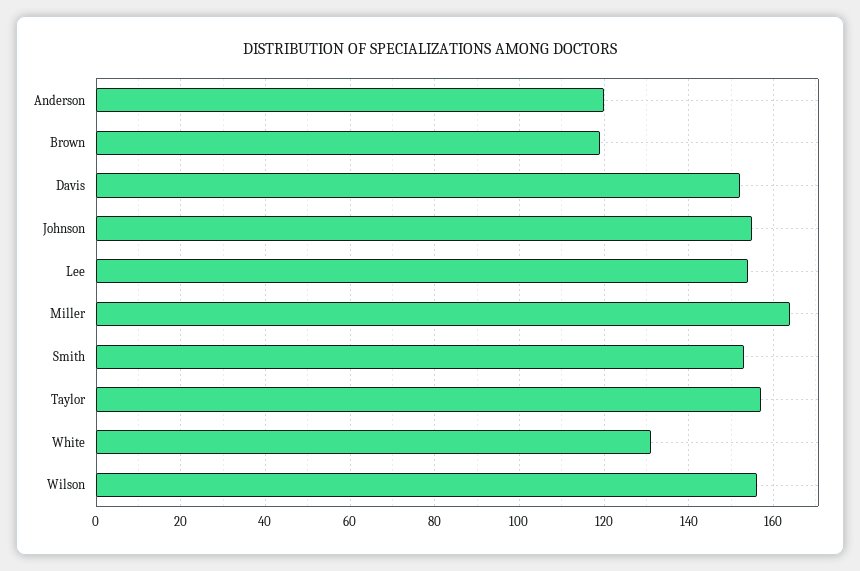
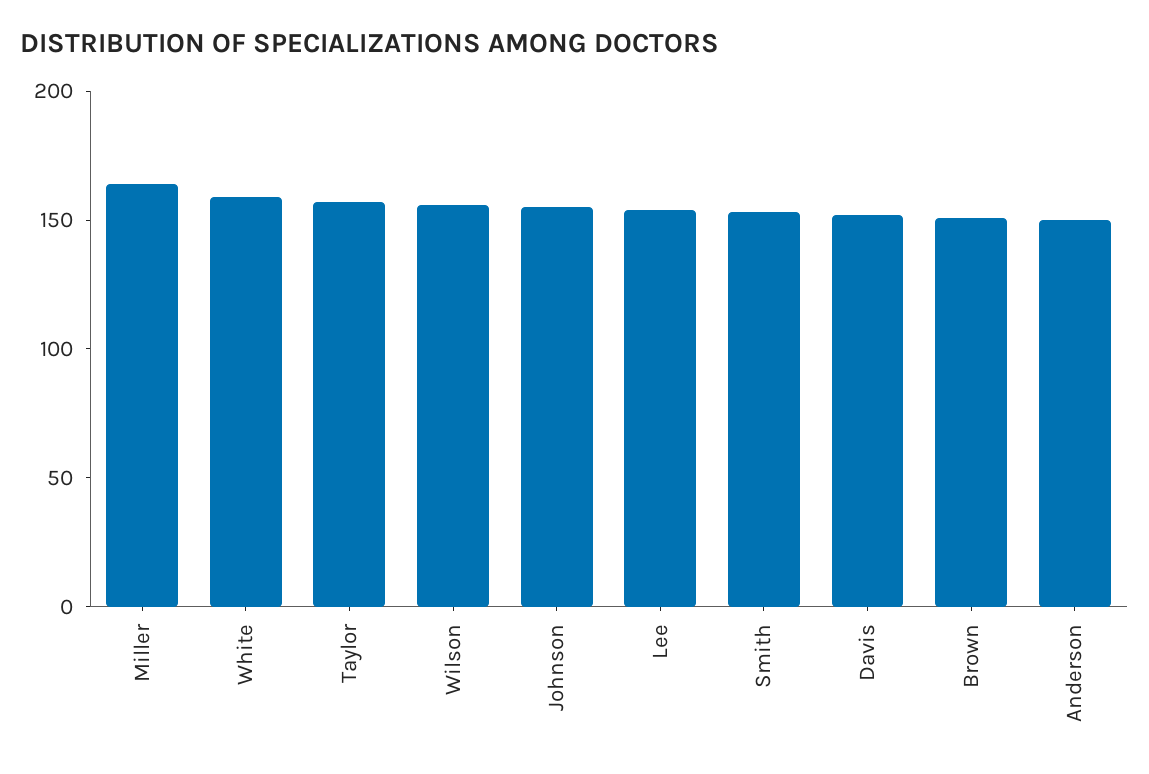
Anderson: 120 -> 150
Brown: 120 -> 150
White: 130 -> 160

